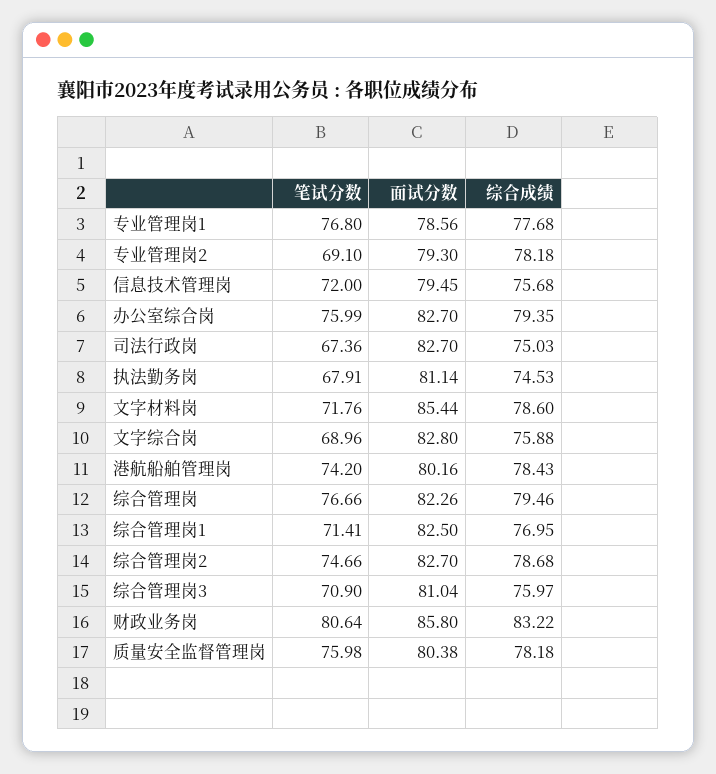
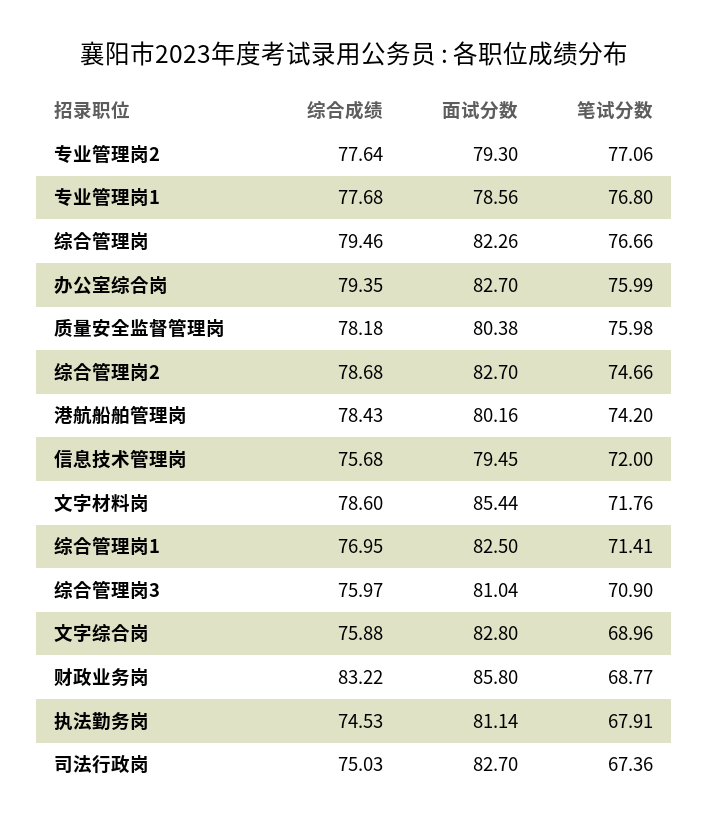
笔试分数, 专业管理岗2: 69.1 -> 77.06
综合成绩, 专业管理岗2: 78.18 -> 77.64
笔试分数, 财政业务岗: 80.64 -> 68.77

